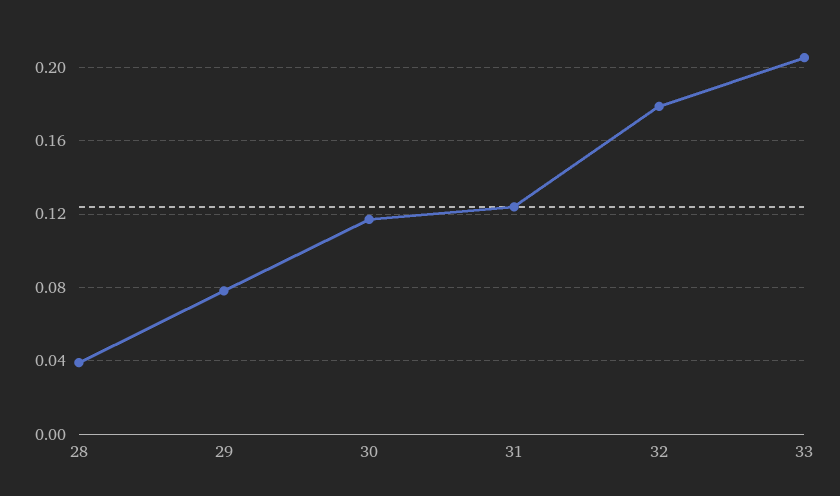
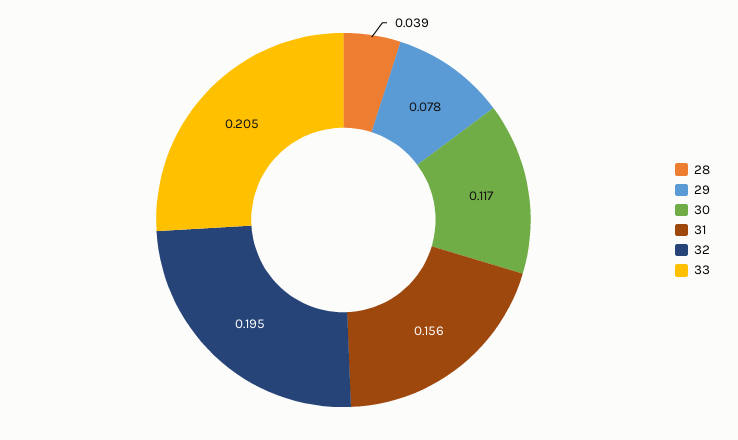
31: 0.125 -> 0.156
32: 0.18 -> 0.195

